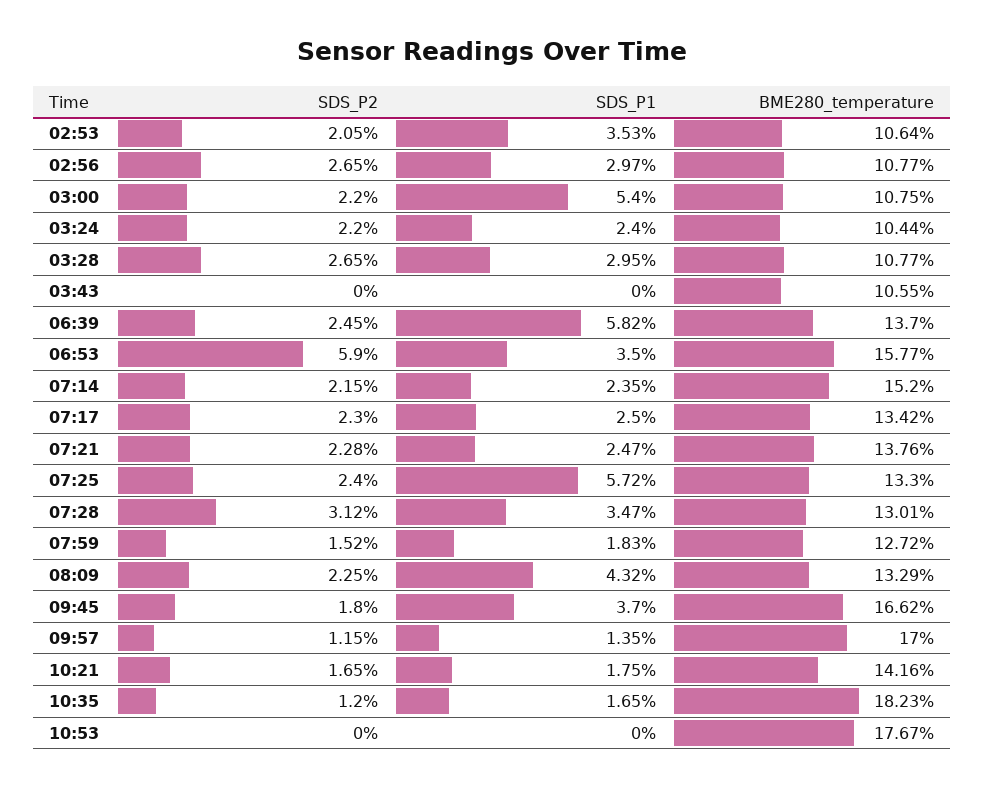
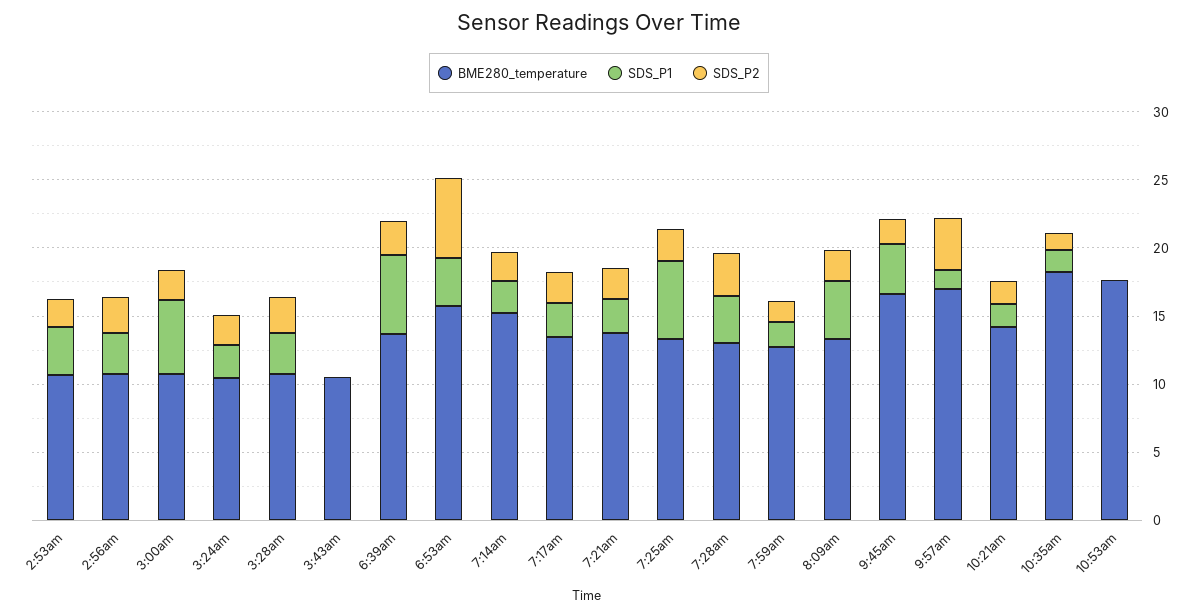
SDS_P2, 09:57: 1.15 -> 4

